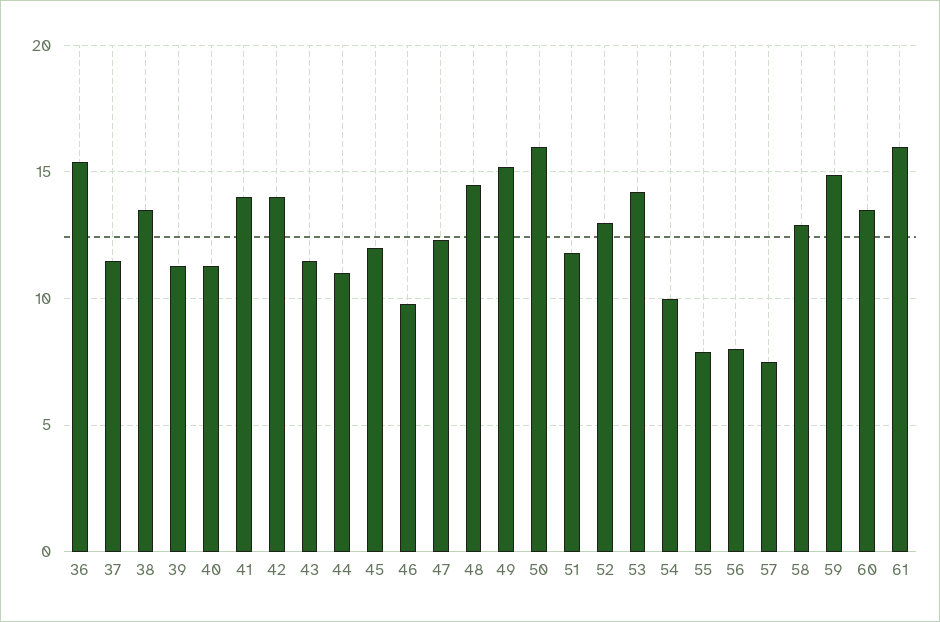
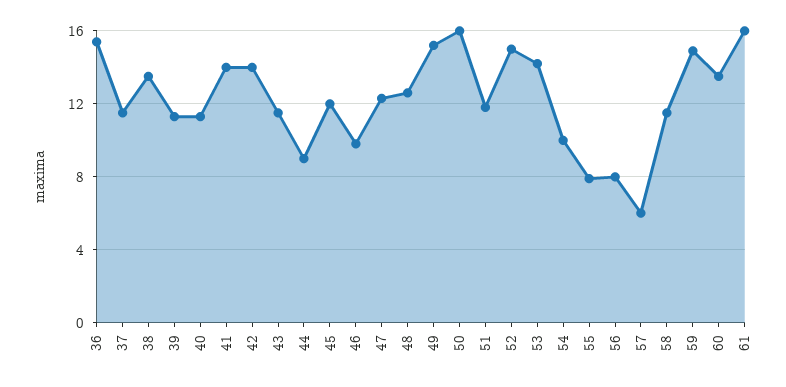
44: 11 -> 9
48: 14.5 -> 12.5
52: 13 -> 15
57: 7.5 -> 6
58: 13 -> 11.5

